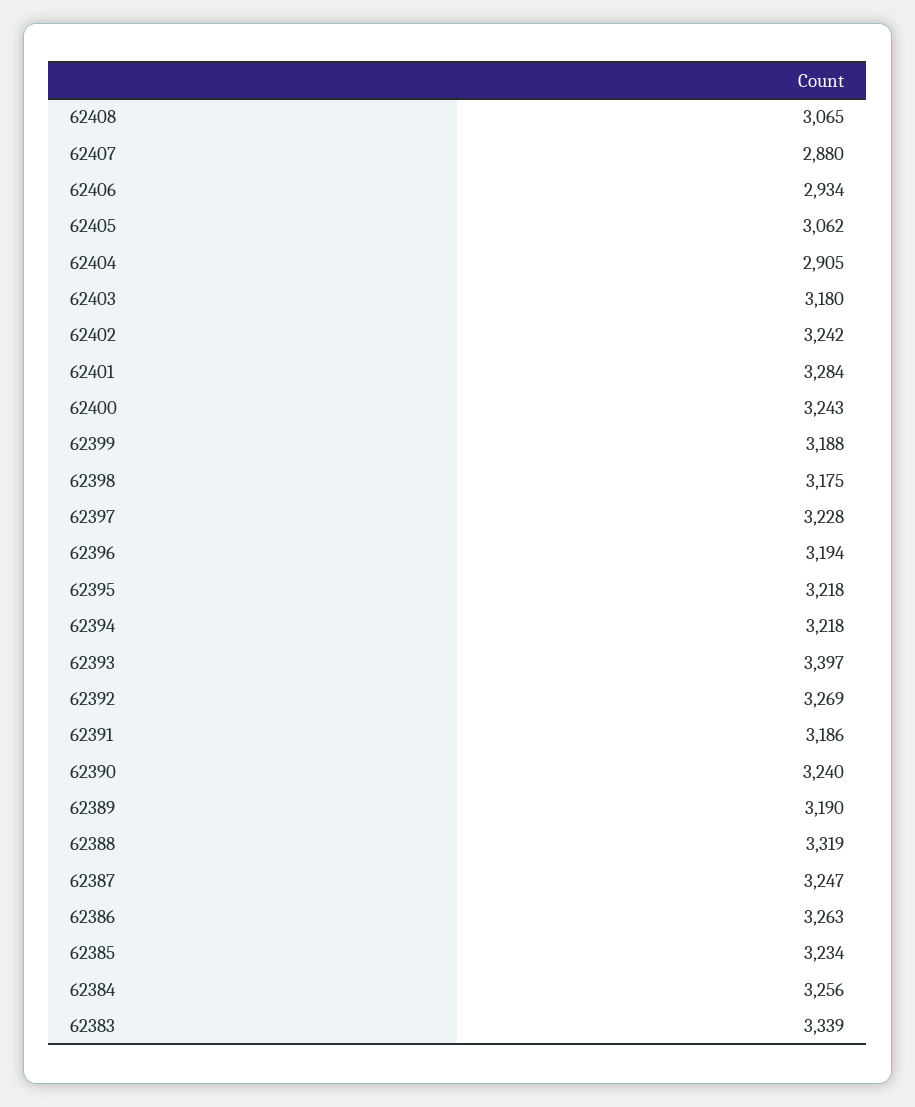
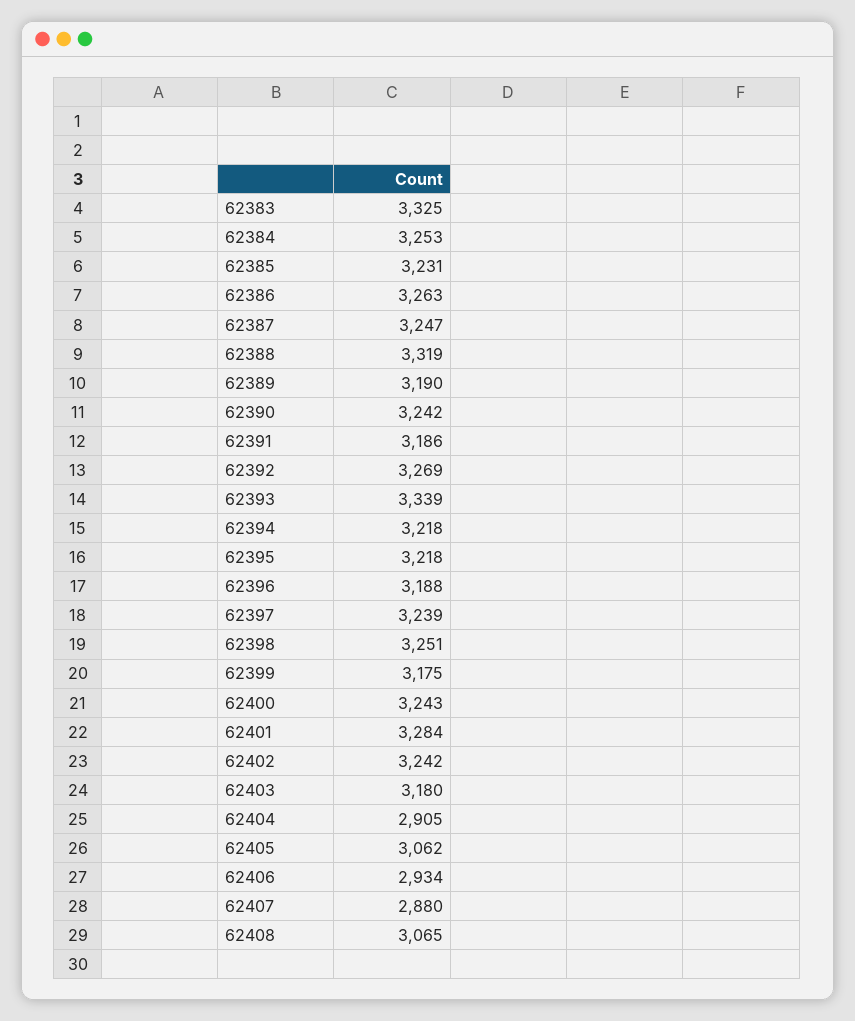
62399: 3188 -> 3175
62398: 3175 -> 3251
62397: 3228 -> 3239
62396: 3194 -> 3188
62393: 3397 -> 3339
62390: 3240 -> 3242
62385: 3234 -> 3231
62384: 3256 -> 3253
62383: 3339 -> 3325

